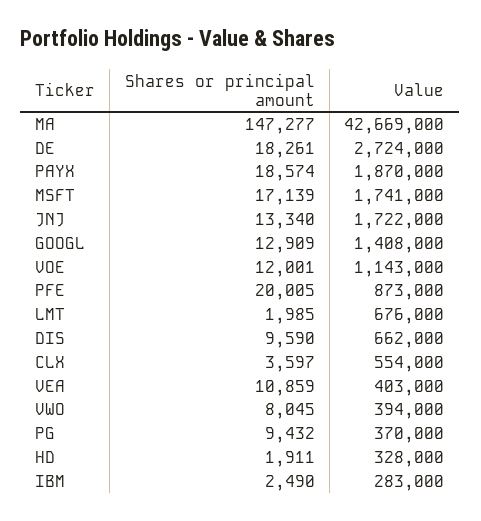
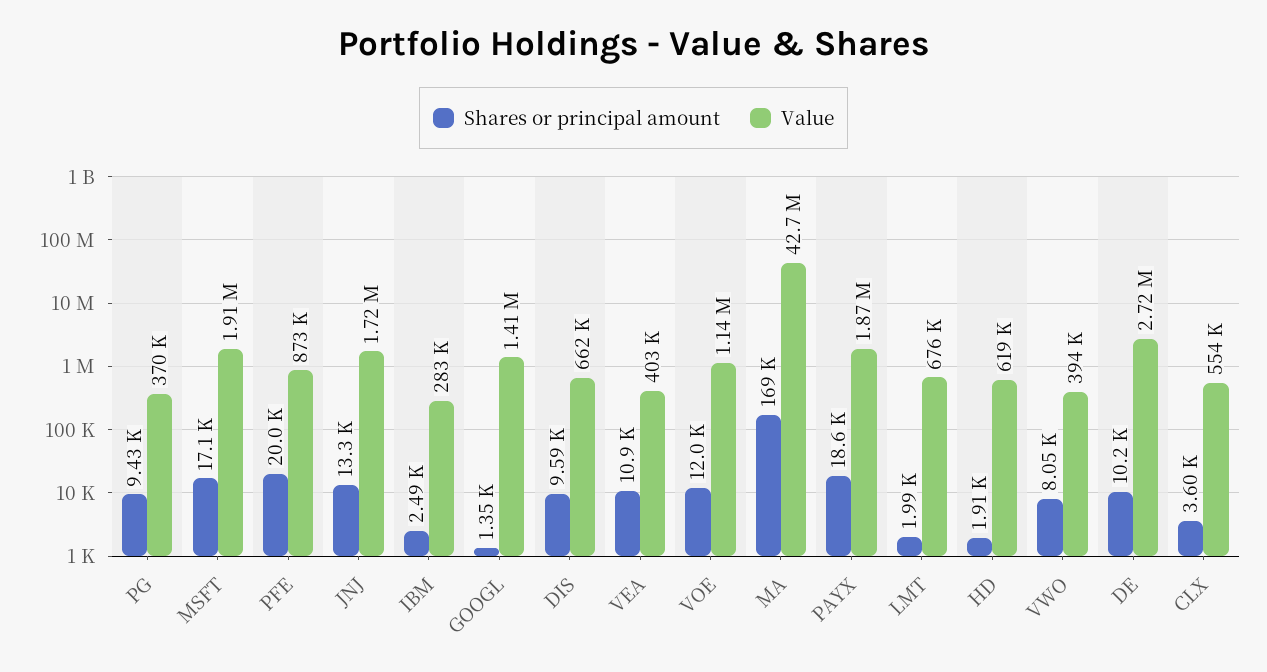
Shares or principal amount, MA: 147277 -> 169000
Shares or principal amount, DE: 18261 -> 10200
Value, MSFT: 1741000 -> 1910000
Shares or principal amount, GOOGL: 12909 -> 1350
Value, HD: 328000 -> 619000

